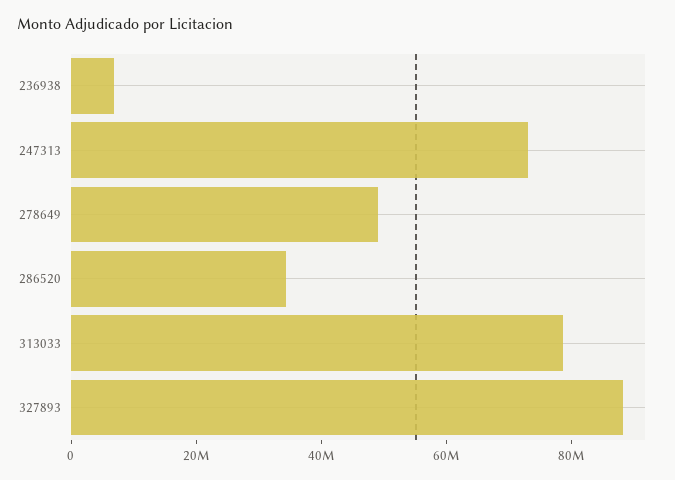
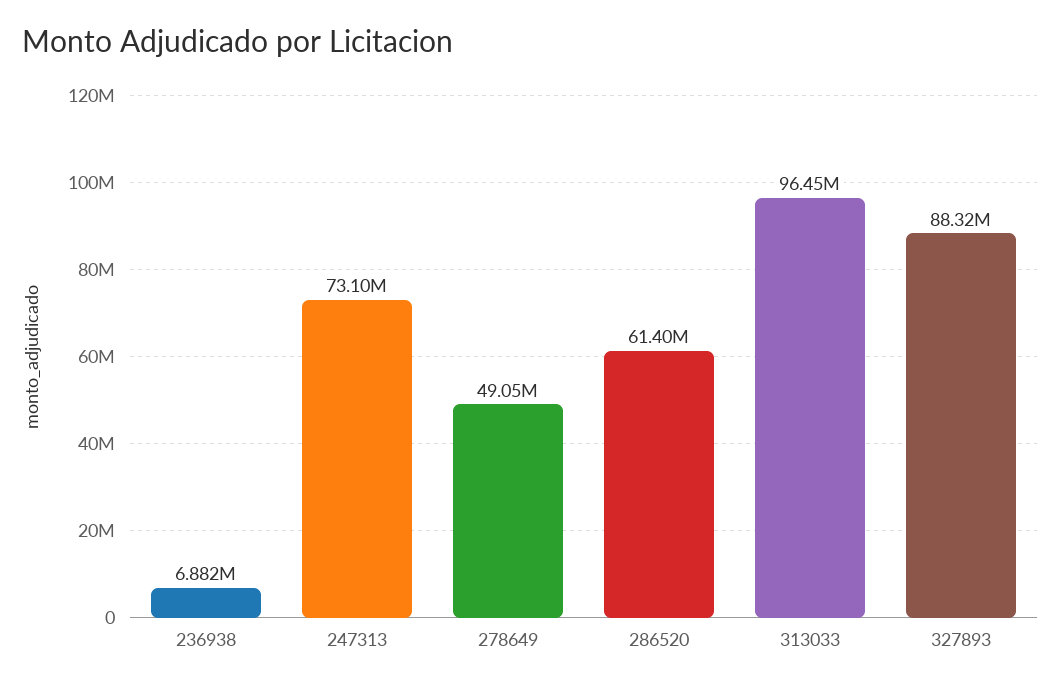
286520: 35000000 -> 61400000
313033: 80000000 -> 96450000

